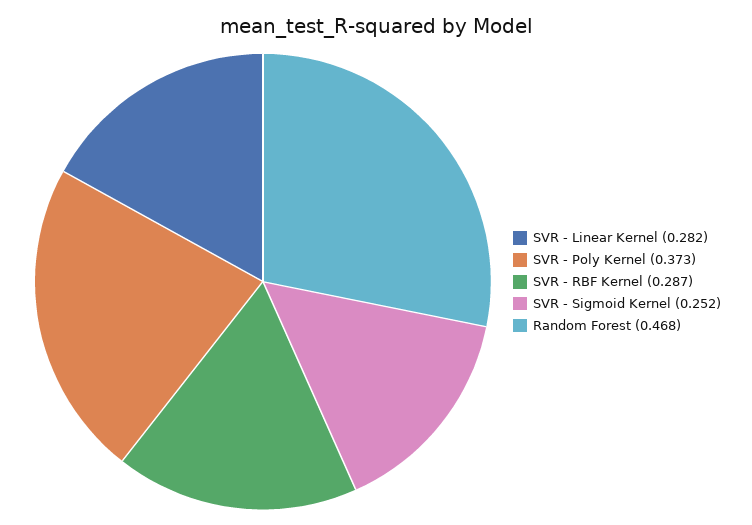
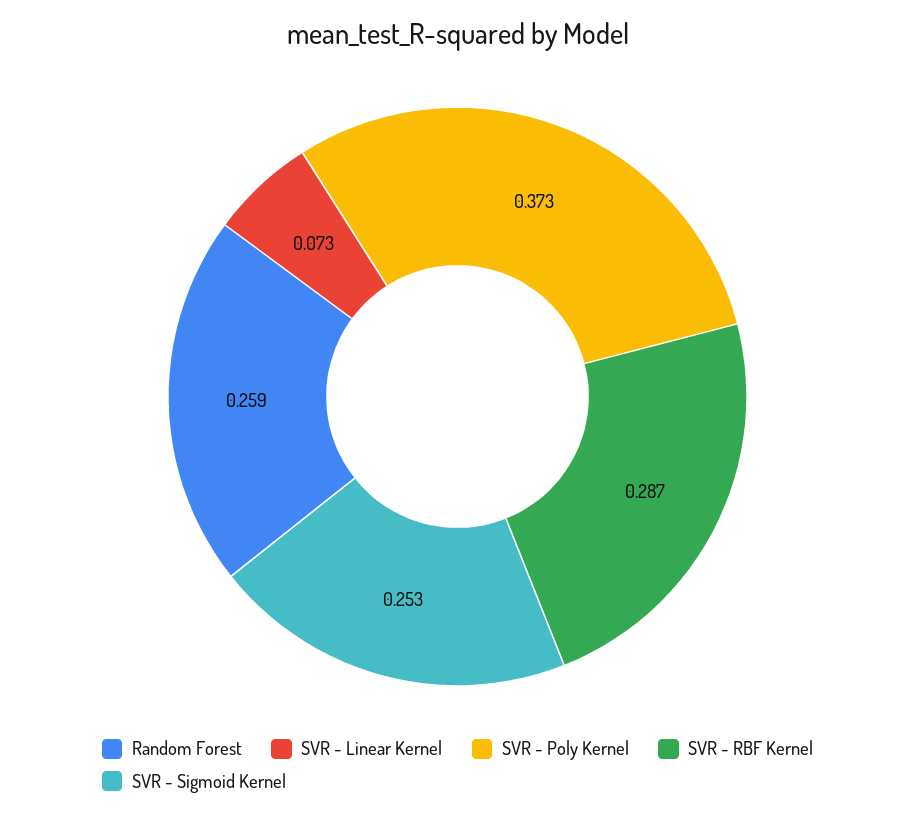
SVR - Linear Kernel: 0.282 -> 0.073
SVR - Sigmoid Kernel: 0.252 -> 0.253
Random Forest: 0.468 -> 0.259

